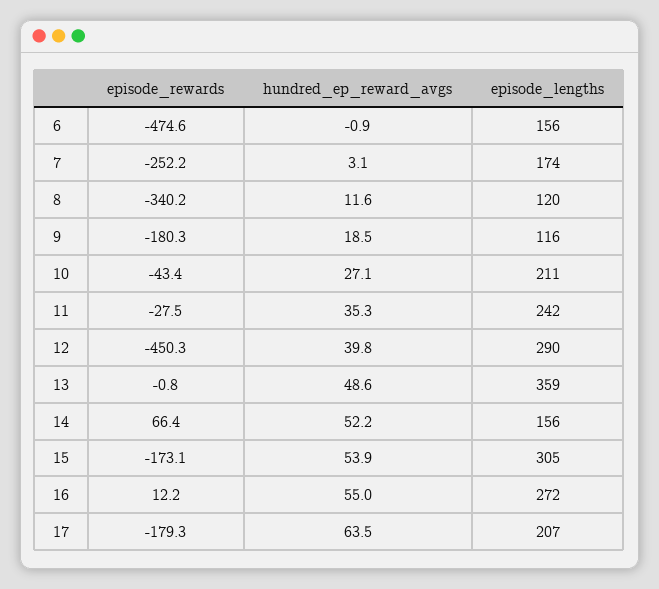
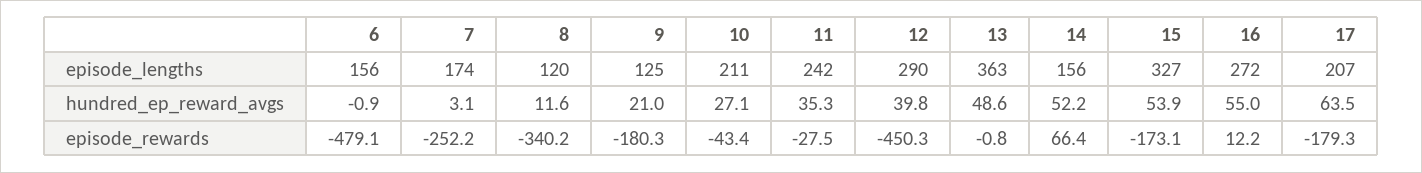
episode_rewards, 6: -474.6 -> -479.1
hundred_ep_reward_avgs, 9: 18.5 -> 21
episode_lengths, 9: 116 -> 125
episode_lengths, 13: 359 -> 363
episode_lengths, 15: 305 -> 327

